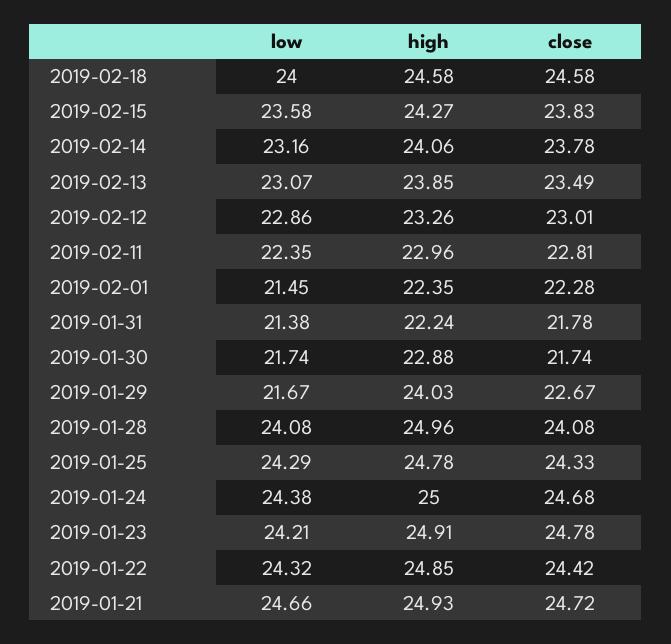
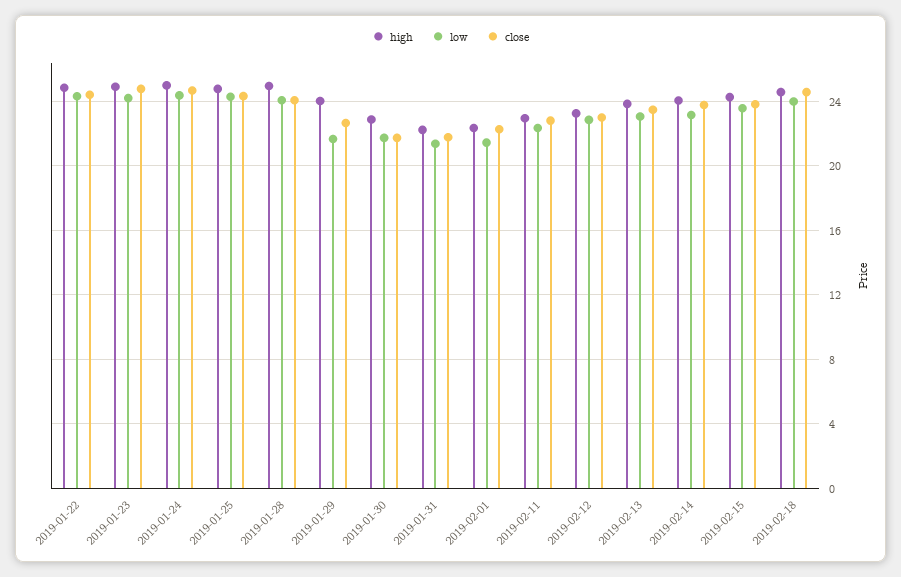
low, 2019-01-21: 24.66 -> none
high, 2019-01-21: 24.93 -> none
close, 2019-01-21: 24.72 -> none

